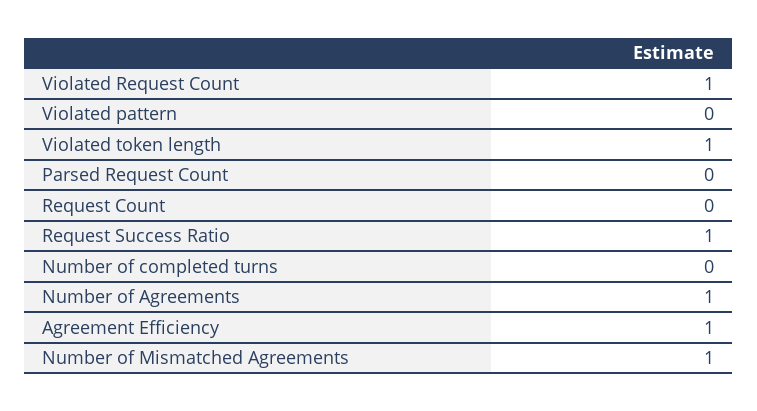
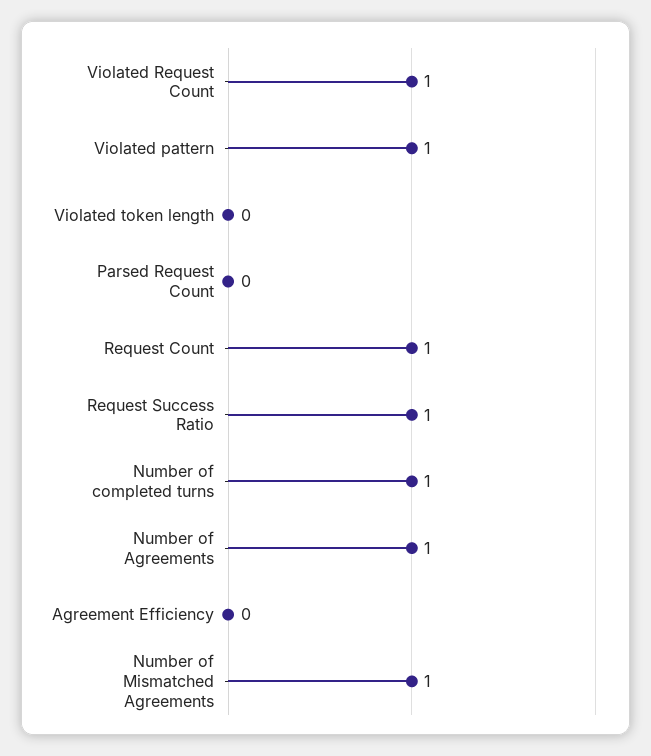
Violated pattern: 0 -> 1
Violated token length: 1 -> 0
Request Count: 0 -> 1
Number of completed turns: 0 -> 1
Agreement Efficiency: 1 -> 0

